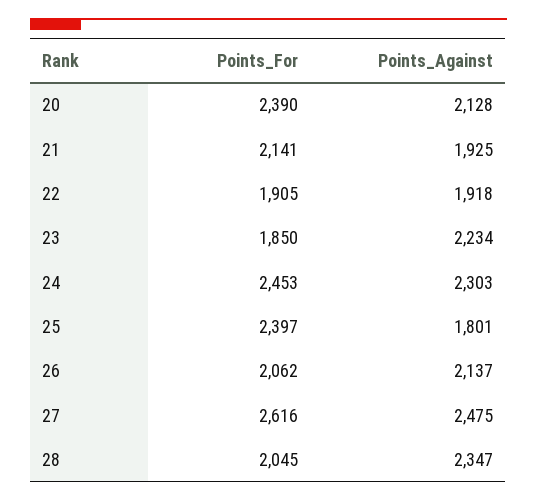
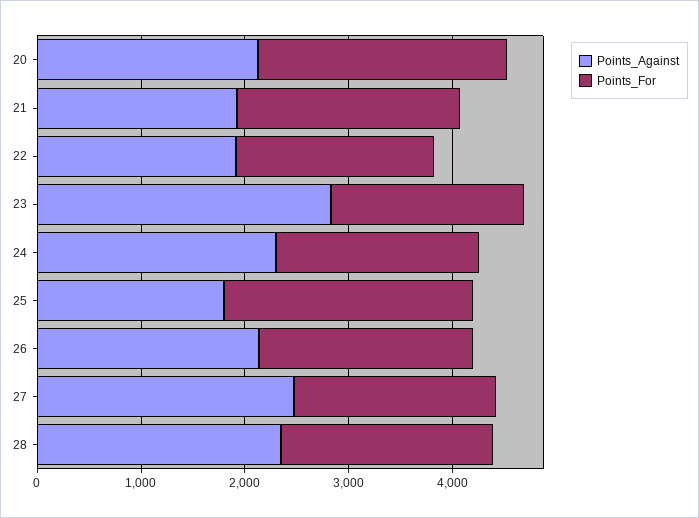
Points_Against, 23: 2234 -> 2800
Points_For, 24: 2453 -> 2000
Points_For, 27: 2616 -> 2000

